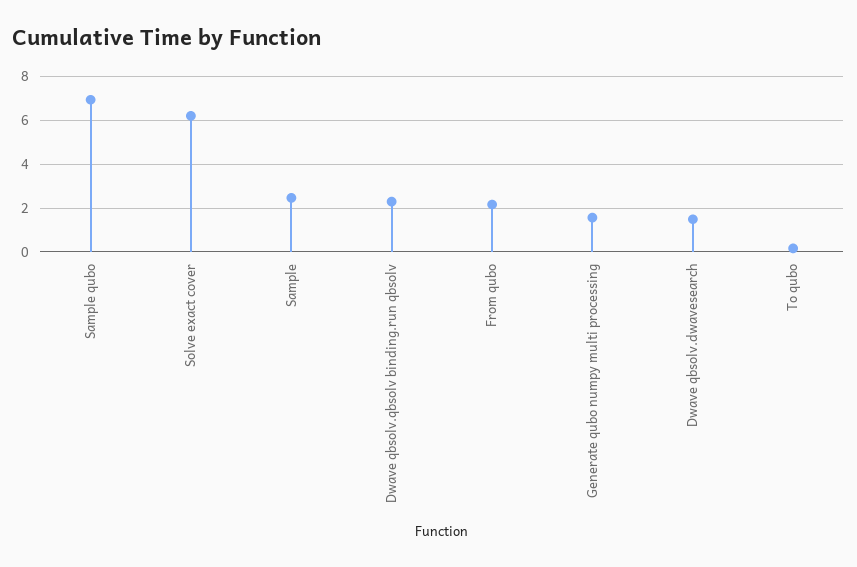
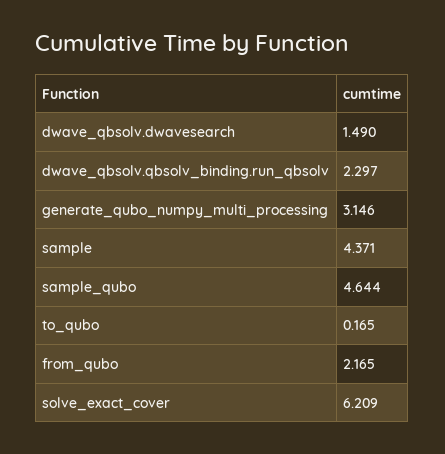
Sample qubo: 7 -> 4.644
Sample: 2.5 -> 4.371
Generate qubo numpy multi processing: 1.5 -> 3.146

